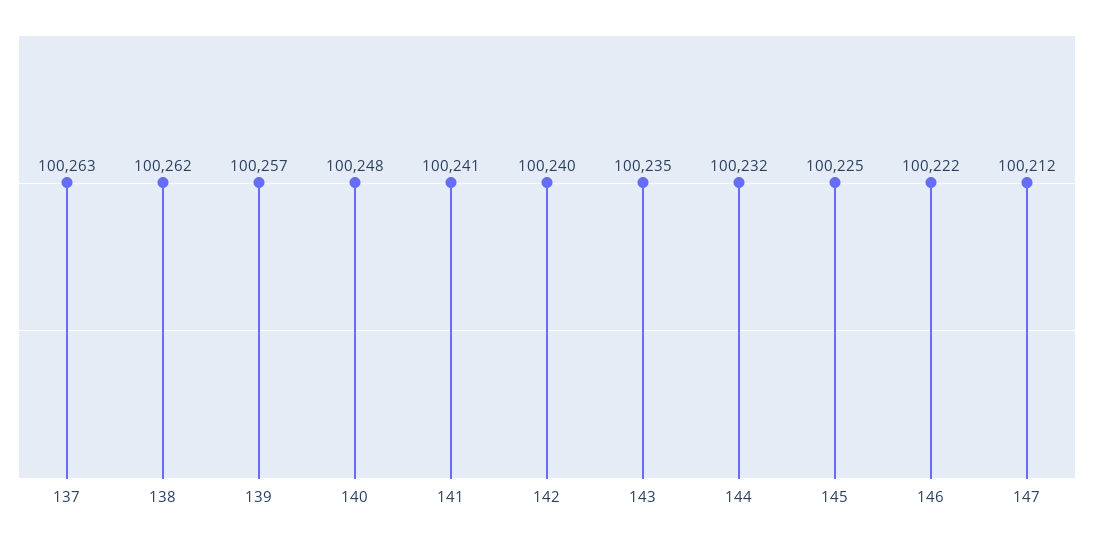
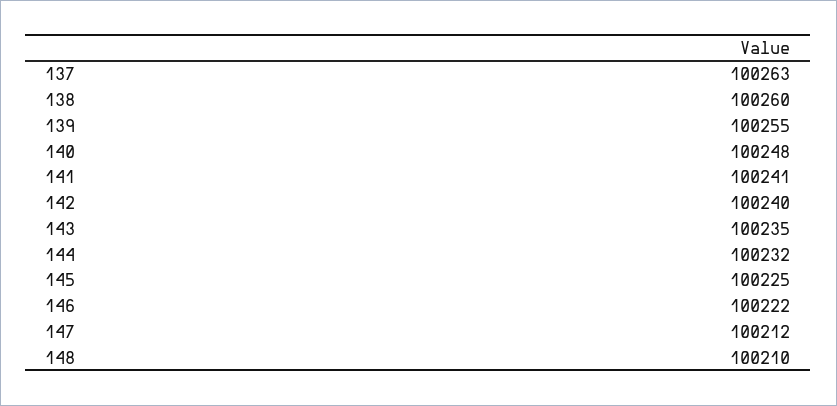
138: 100262 -> 100260
139: 100257 -> 100255
148: none -> 100210

